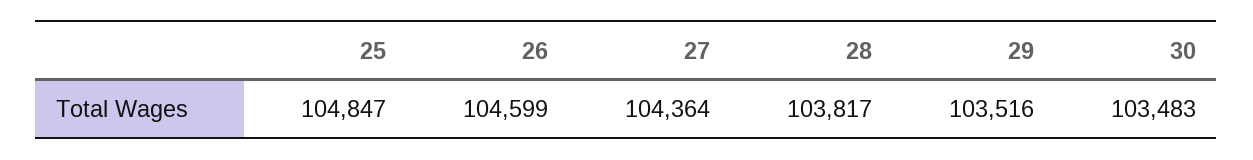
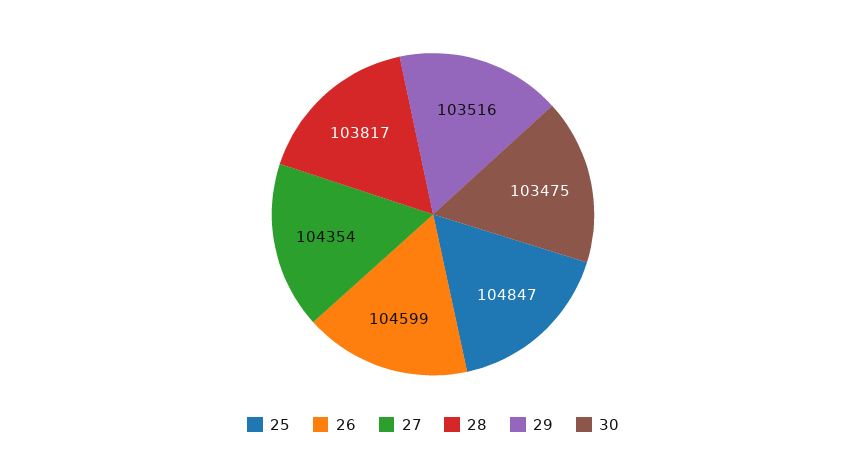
27: 104364 -> 104354
30: 103483 -> 103475

